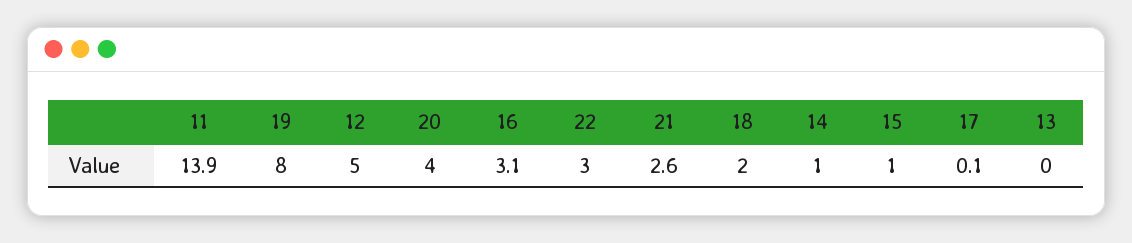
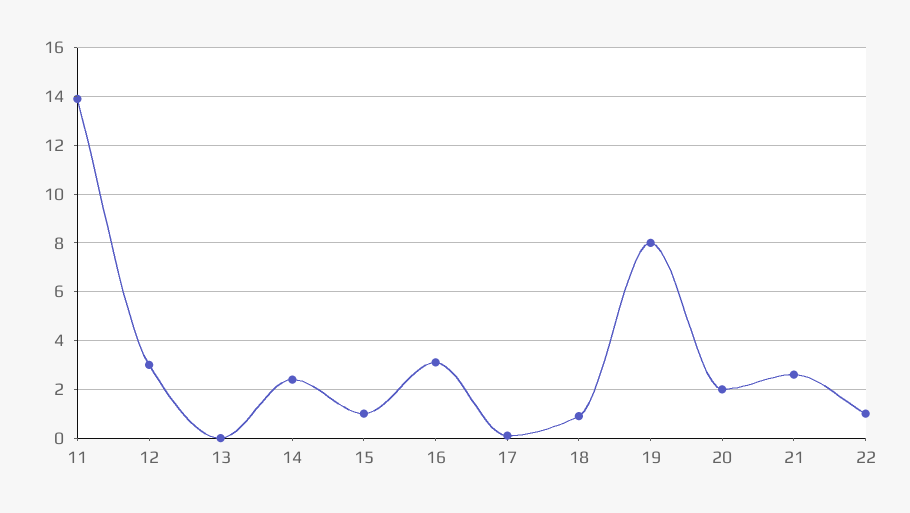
12: 5 -> 3
20: 4 -> 2
22: 3 -> 1
18: 2 -> 1
14: 1 -> 2.5

